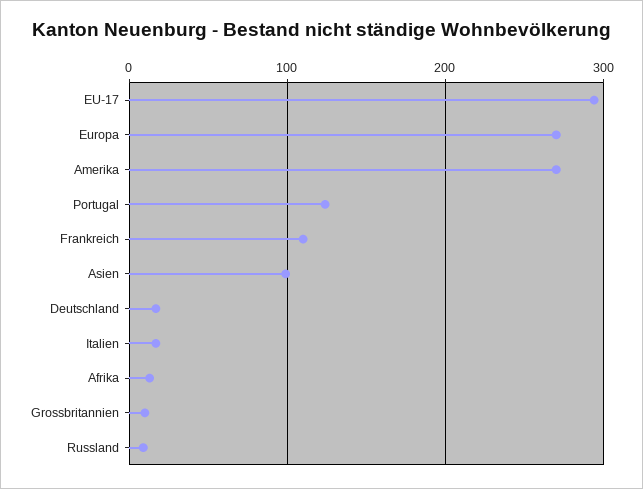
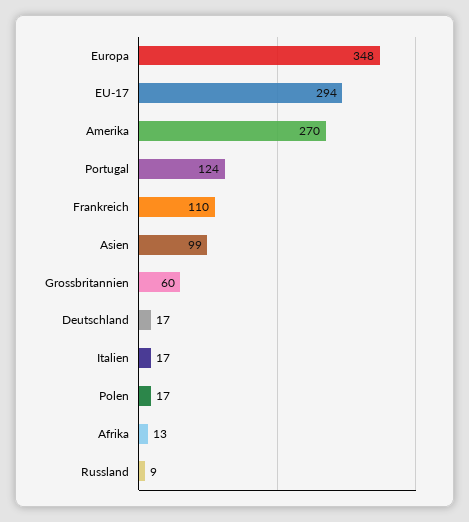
Europa: 270 -> 348
Grossbritannien: 10 -> 60
Polen: none -> 17

